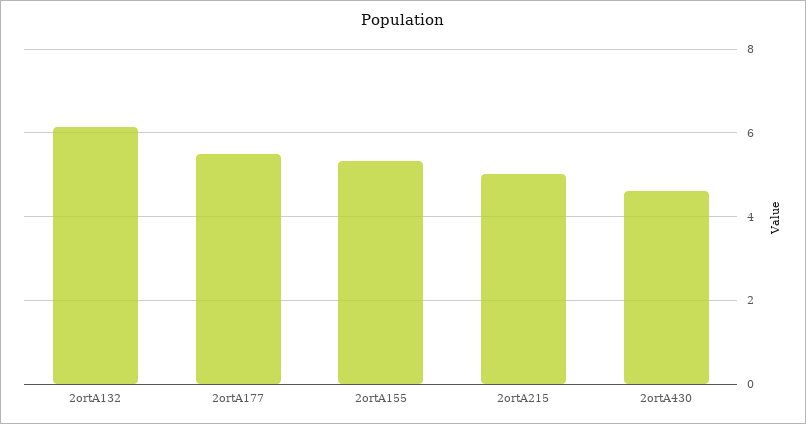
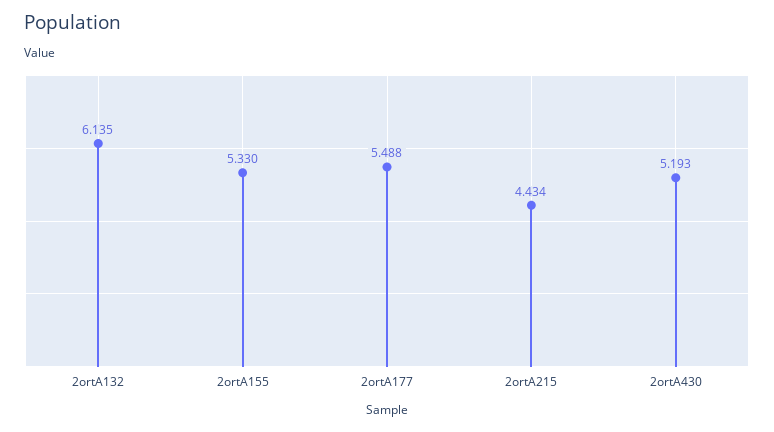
2ortA215: 5 -> 4.434
2ortA430: 4.6 -> 5.193

